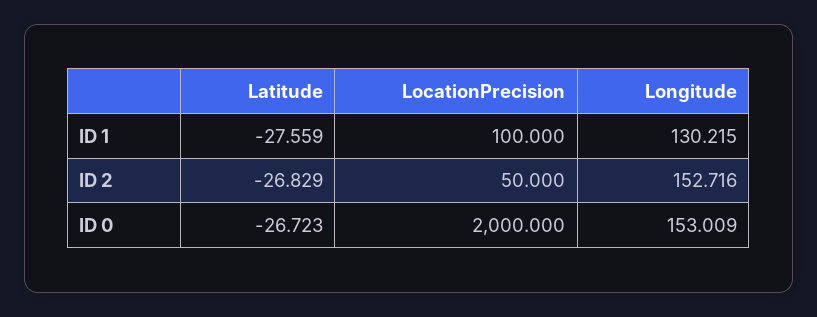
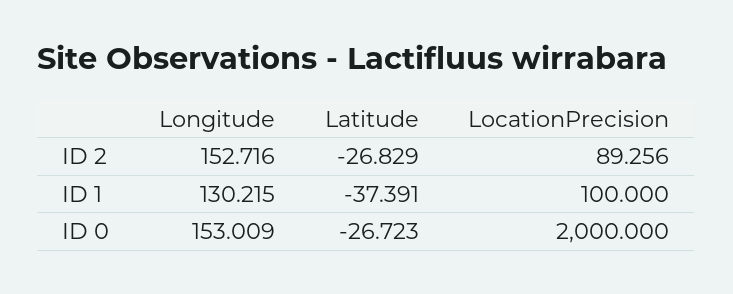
Latitude, ID 1: -27.559 -> -37.391
LocationPrecision, ID 2: 50 -> 89.256

